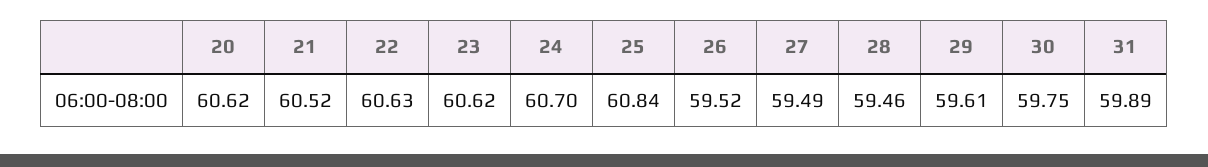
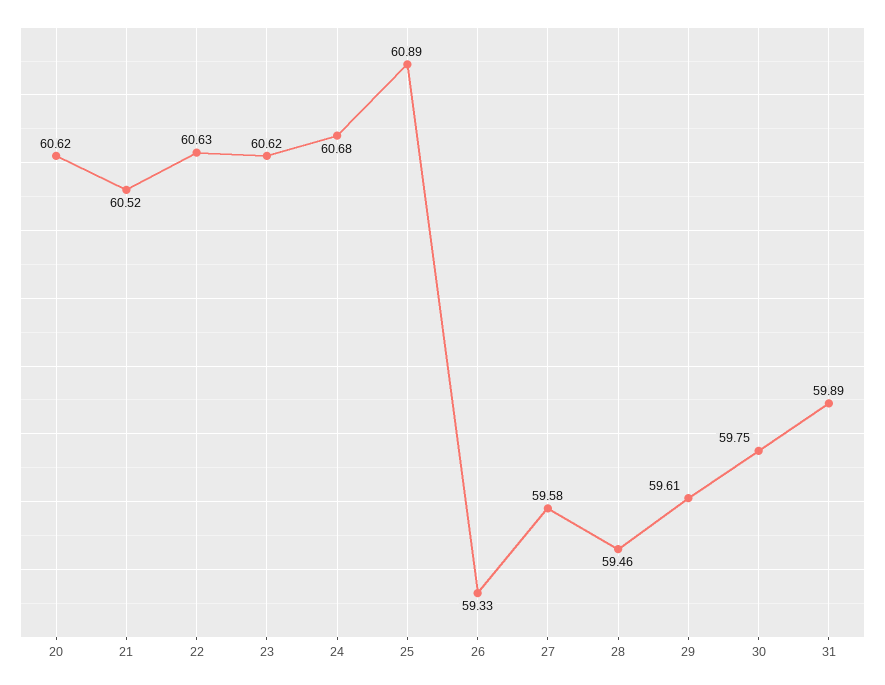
24: 60.7 -> 60.68
25: 60.84 -> 60.89
26: 59.52 -> 59.33
27: 59.49 -> 59.58

